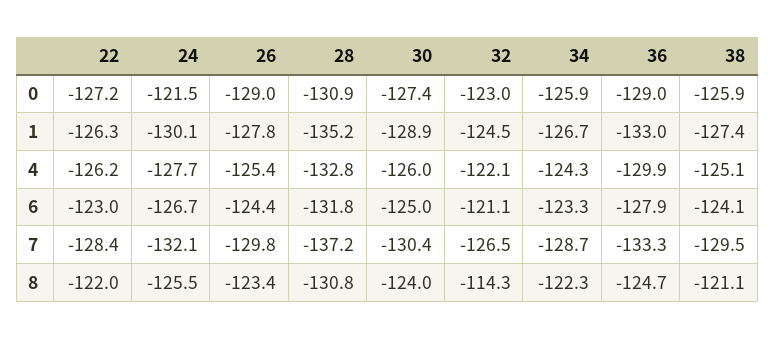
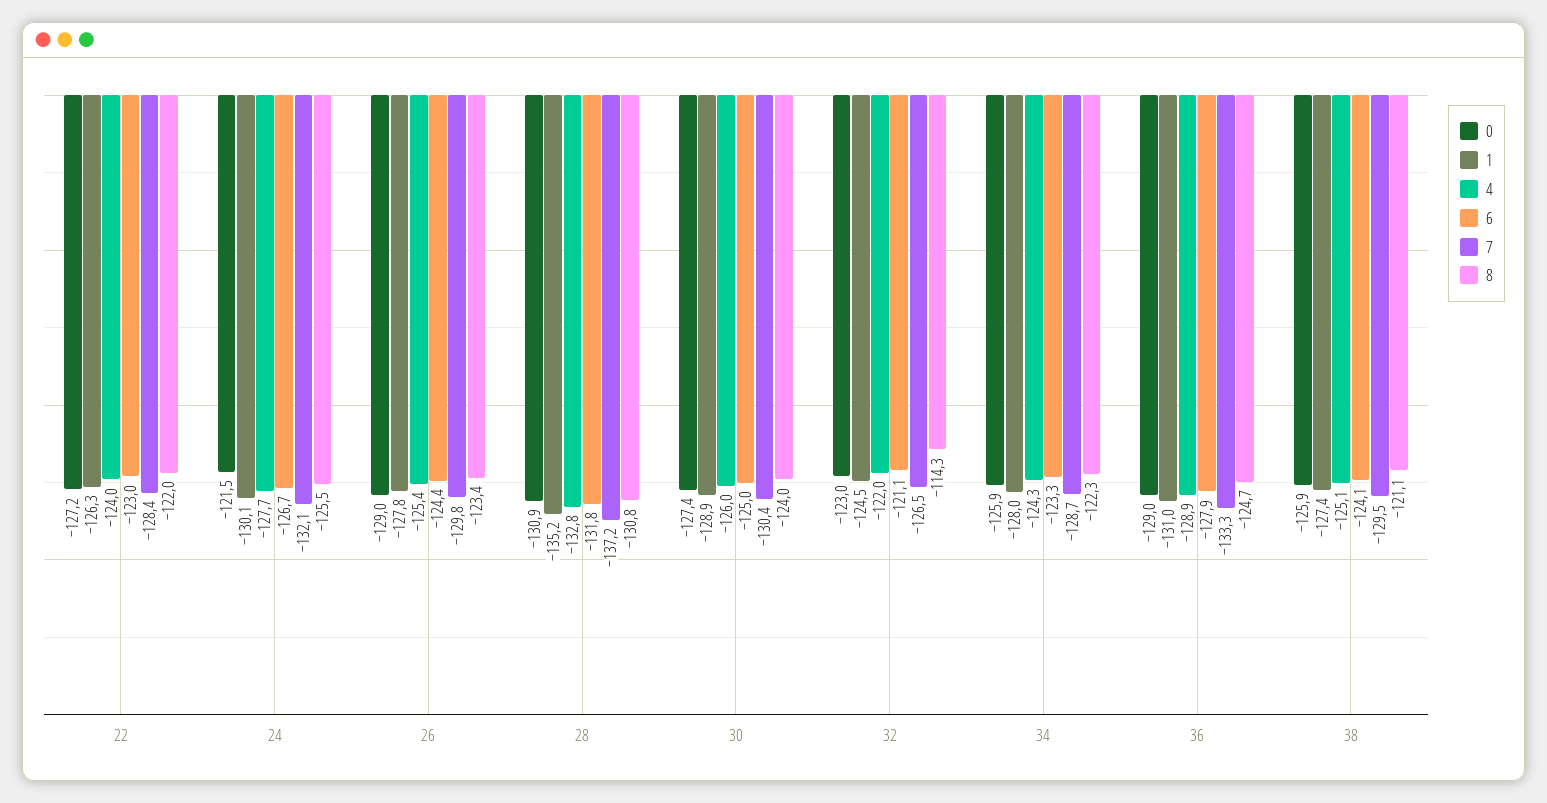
1, 34: -126.7 -> -128
1, 36: -133 -> -131
4, 22: -126.2 -> -124
4, 32: -122.1 -> -122
4, 36: -129.9 -> -128.9

